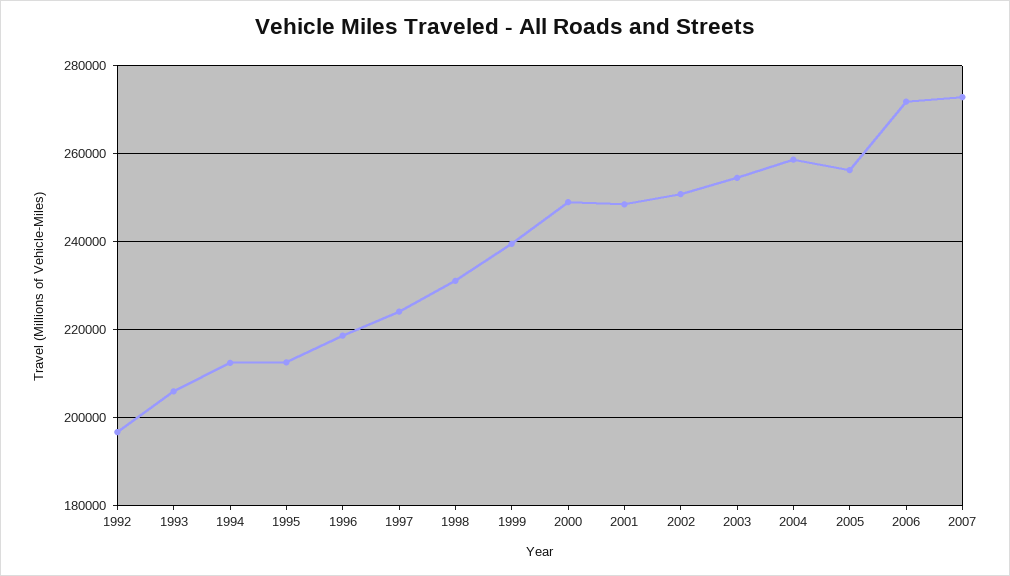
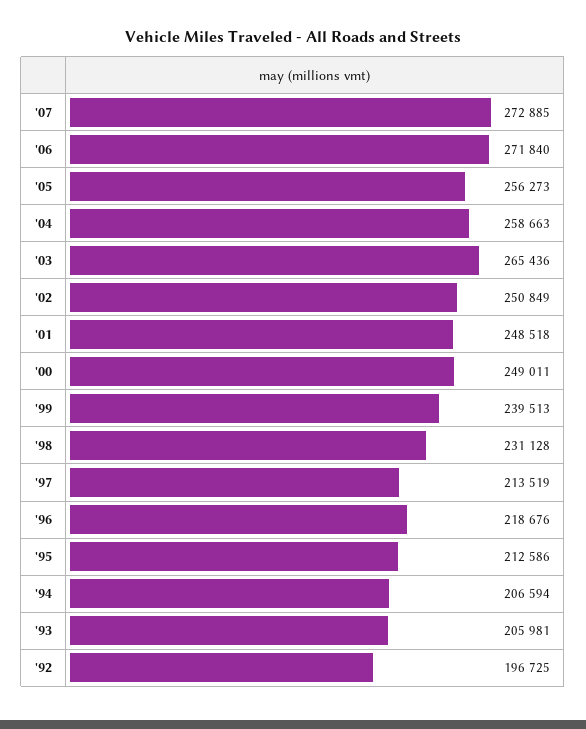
1994: 212000 -> 206594
1997: 224000 -> 213519
2003: 254000 -> 265436

